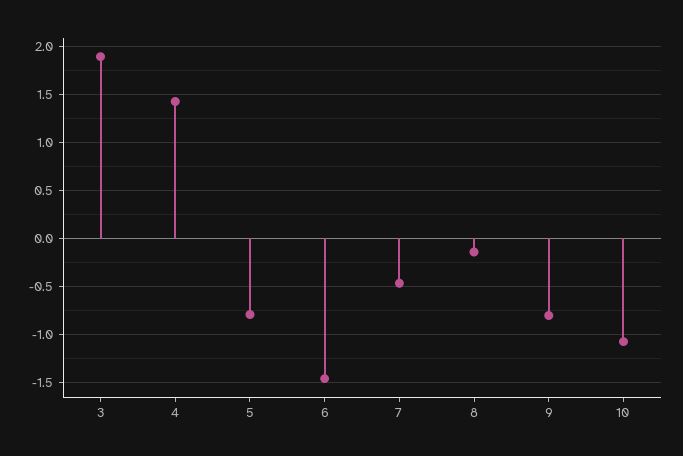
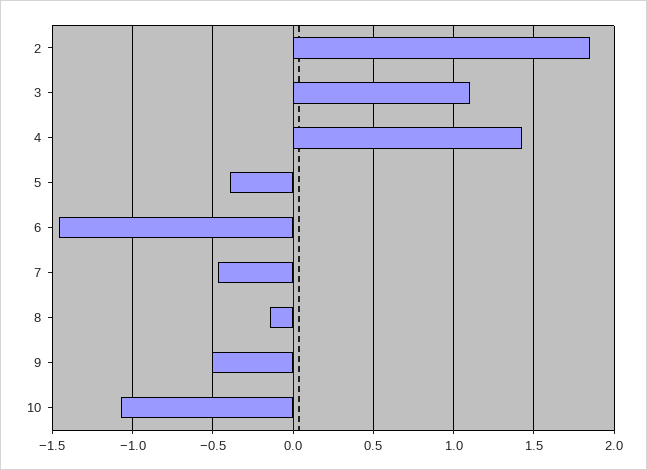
3: 1.9 -> 1.1
5: -0.8 -> -0.4
9: -0.8 -> -0.5
2: none -> 1.85

